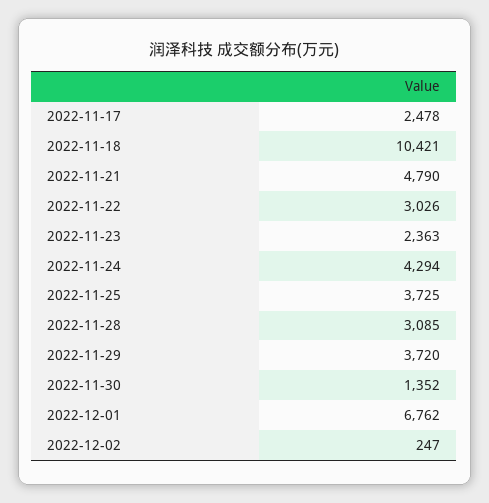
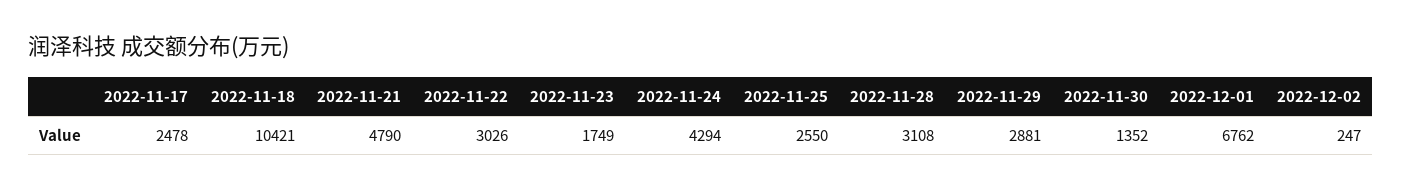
2022-11-23: 2363 -> 1749
2022-11-25: 3725 -> 2550
2022-11-28: 3085 -> 3108
2022-11-29: 3720 -> 2881

